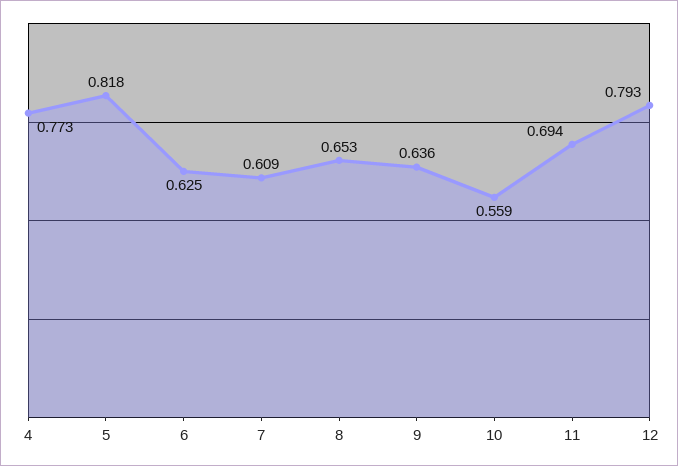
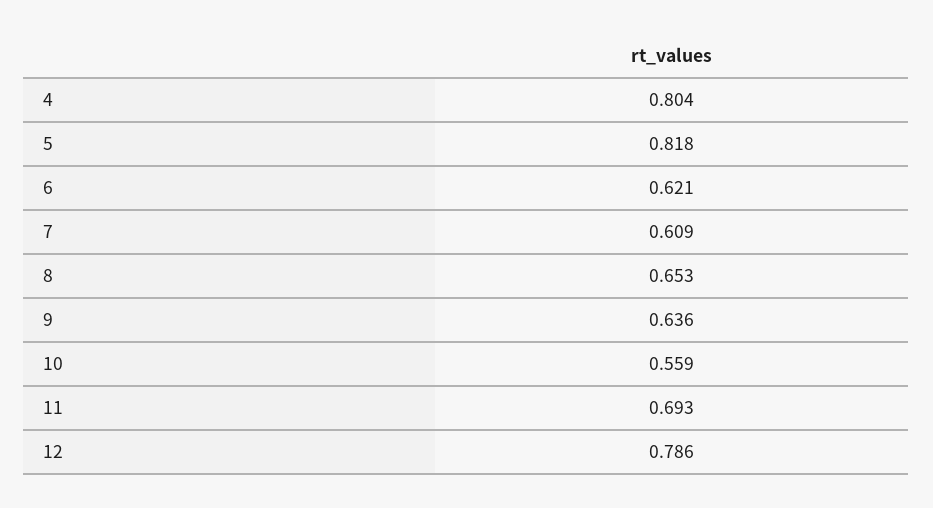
4: 0.773 -> 0.804
6: 0.625 -> 0.621
11: 0.694 -> 0.693
12: 0.793 -> 0.786

